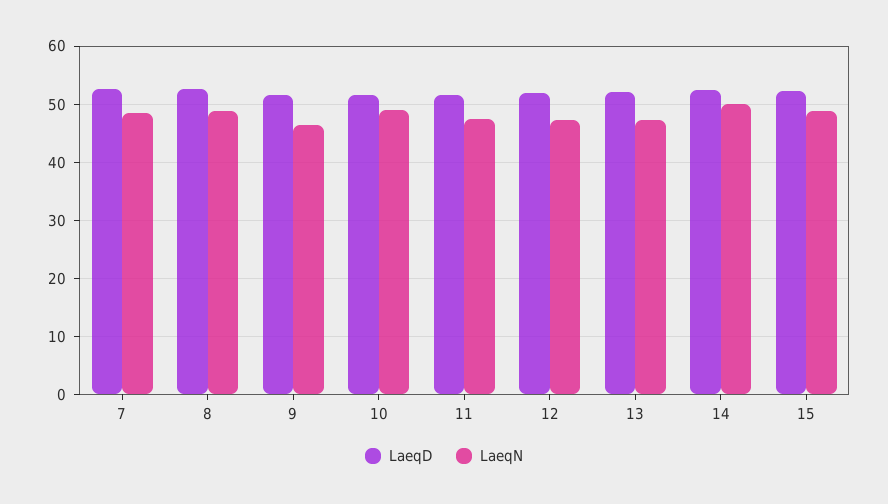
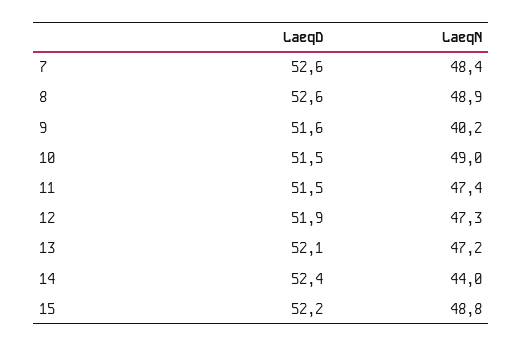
LaeqN, 9: 46 -> 40.2
LaeqN, 14: 50 -> 44

